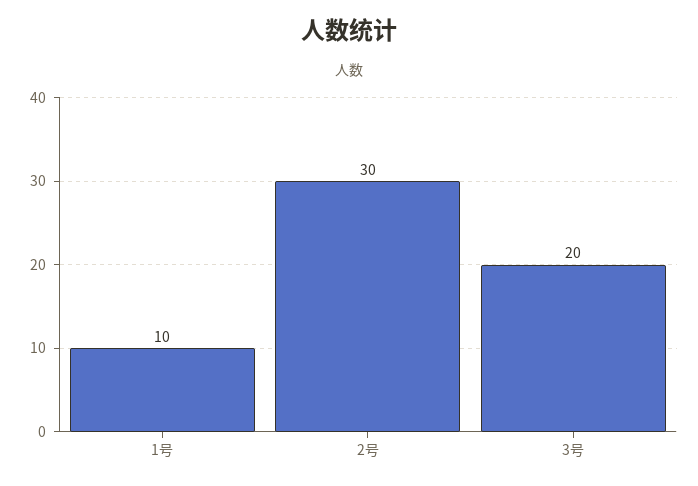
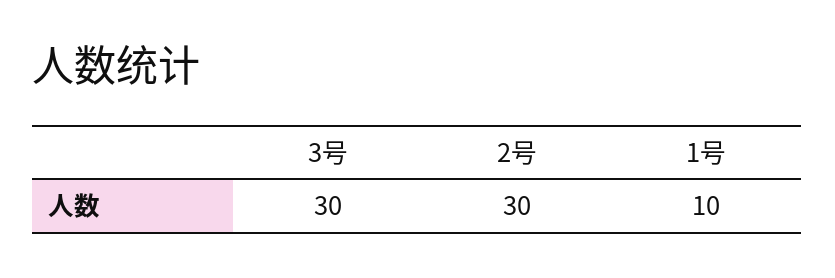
3号: 20 -> 30

